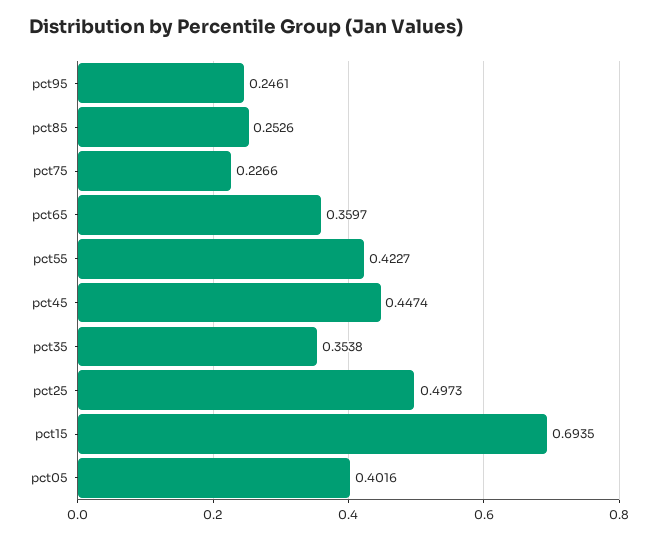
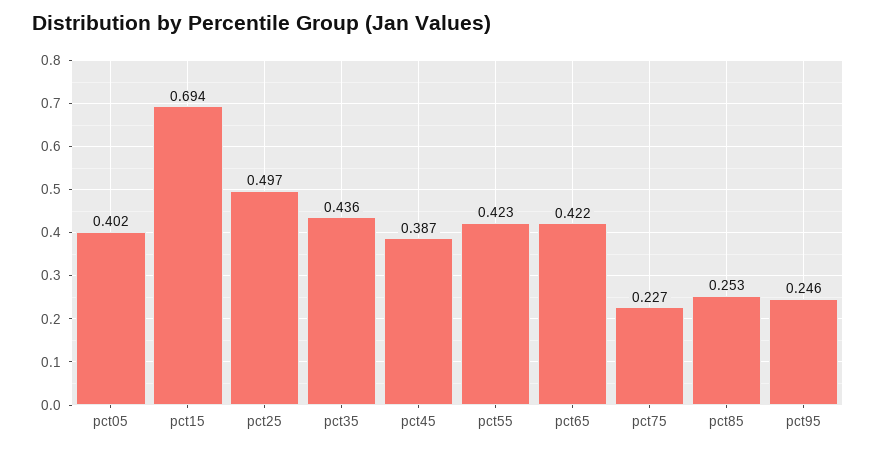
pct65: 0.3597 -> 0.422
pct45: 0.4474 -> 0.387
pct35: 0.3538 -> 0.436

